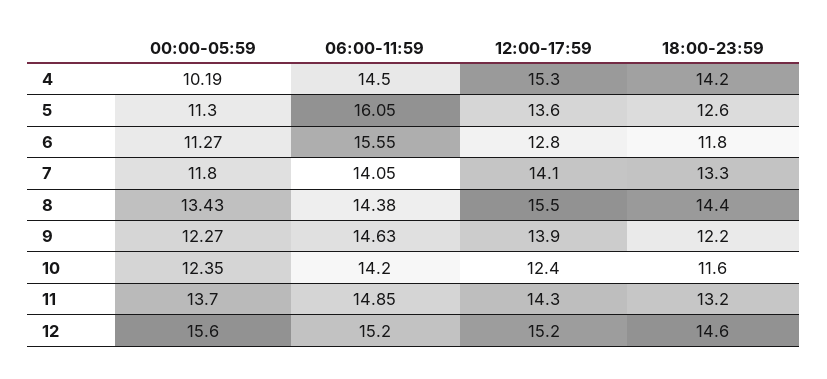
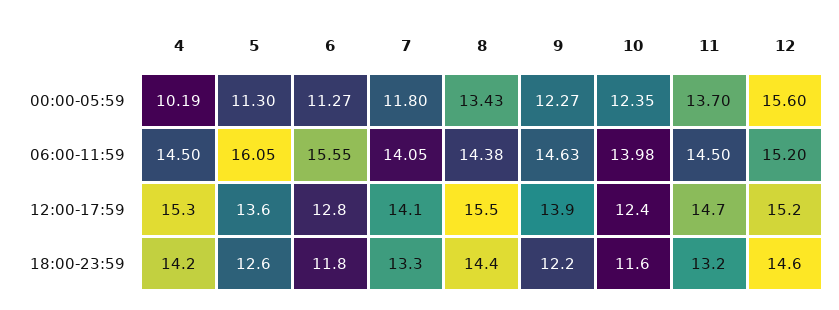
06:00-11:59, 10: 14.2 -> 13.98
06:00-11:59, 11: 14.85 -> 14.5
12:00-17:59, 11: 14.3 -> 14.7

